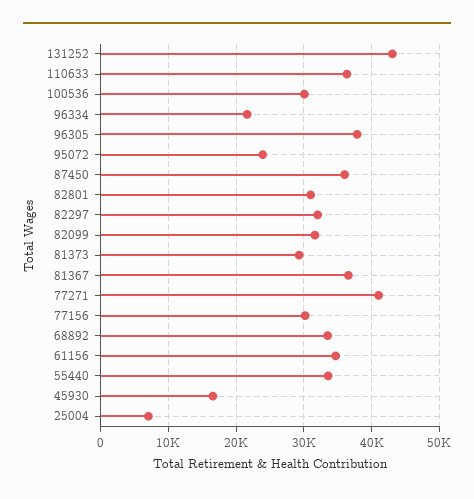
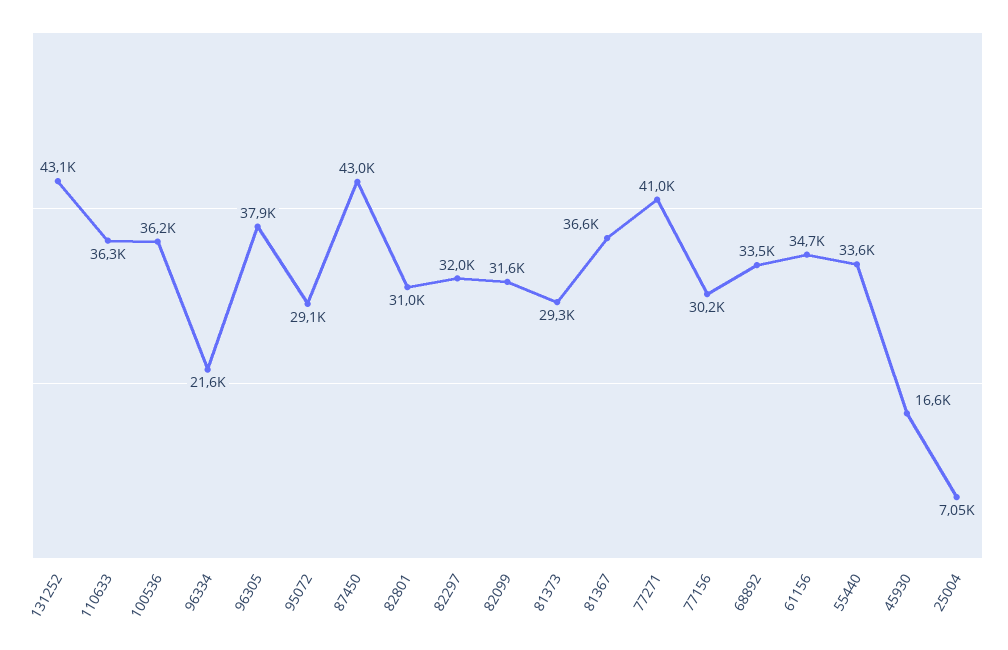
100536: 30000 -> 36200
95072: 24000 -> 29100
87450: 36000 -> 43000

